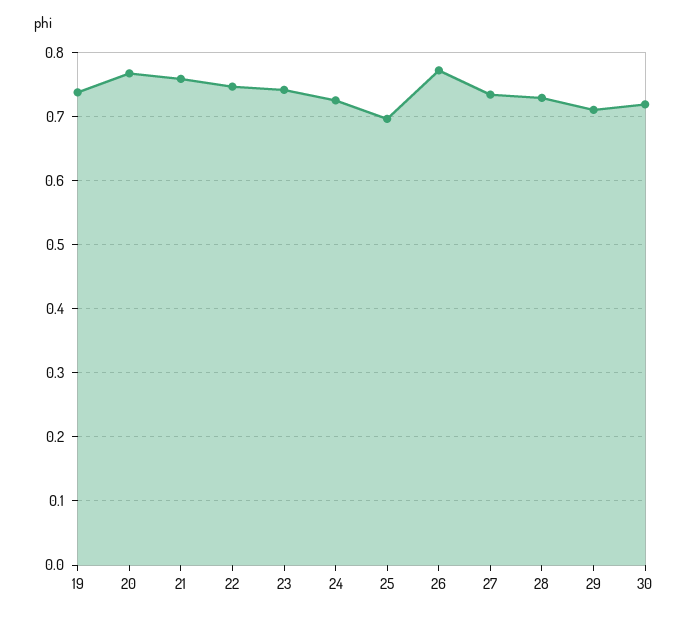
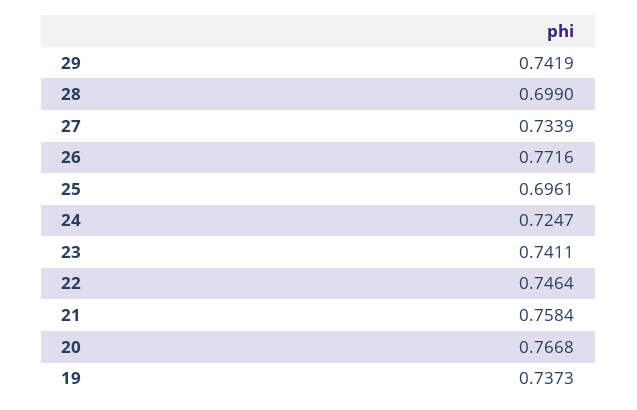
28: 0.73 -> 0.699
29: 0.71 -> 0.7419
30: 0.72 -> none

